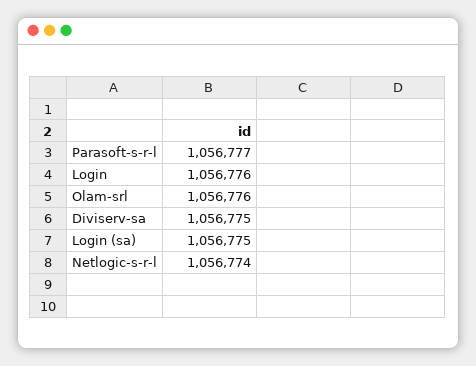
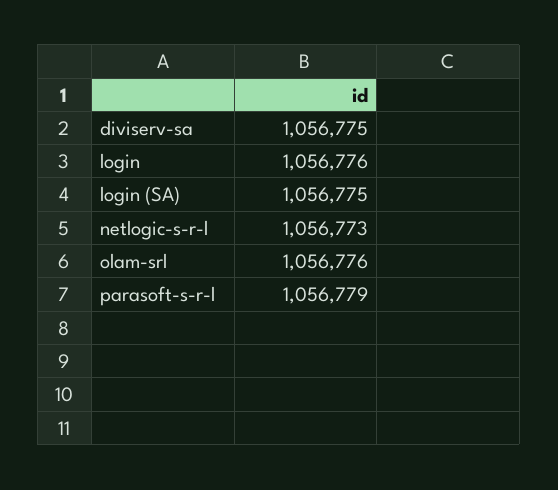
Parasoft-s-r-l: 1056777 -> 1056779
Netlogic-s-r-l: 1056774 -> 1056773

